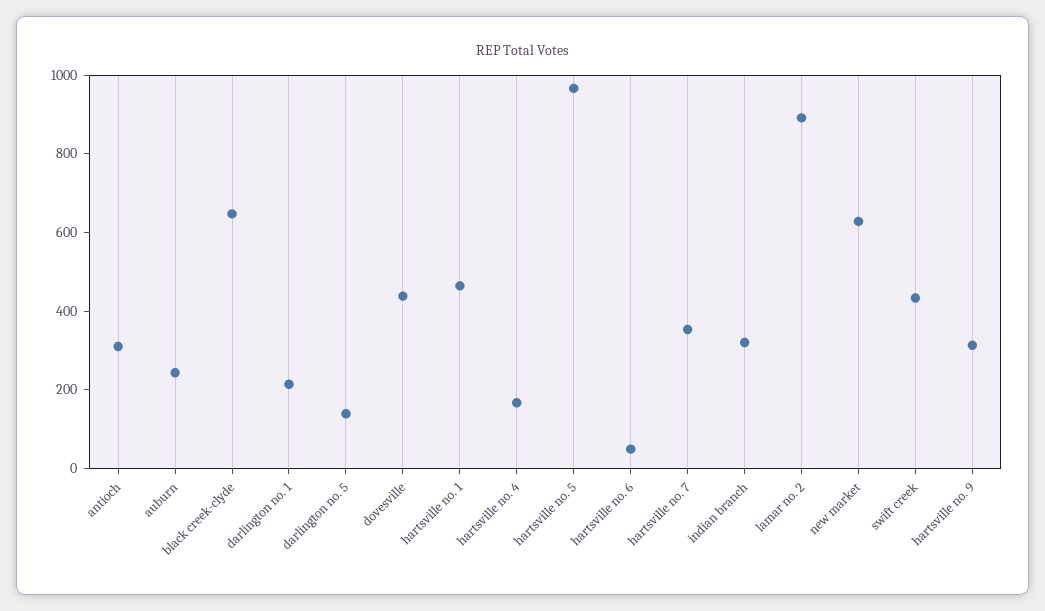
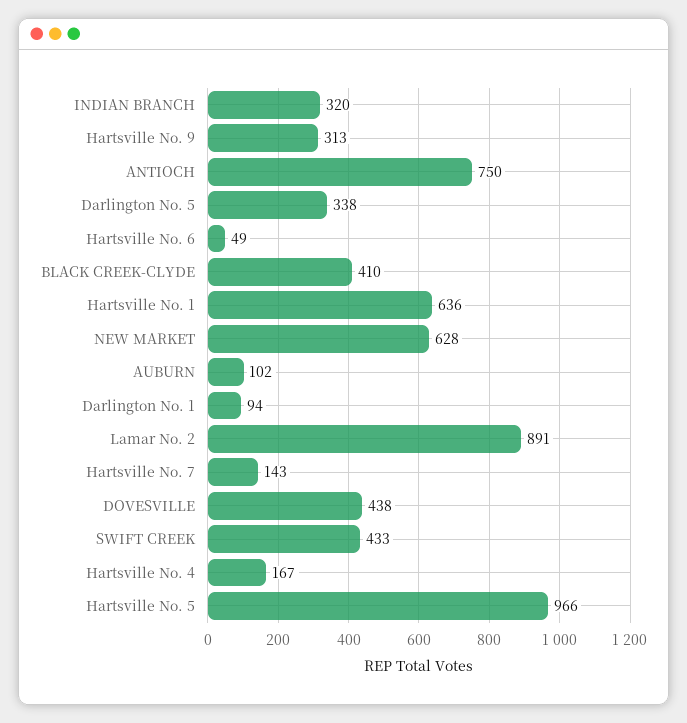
antioch: 300 -> 750
auburn: 250 -> 102
black creek-clyde: 650 -> 410
darlington no. 1: 200 -> 94
darlington no. 5: 150 -> 338
hartsville no. 1: 450 -> 636
hartsville no. 7: 350 -> 143

